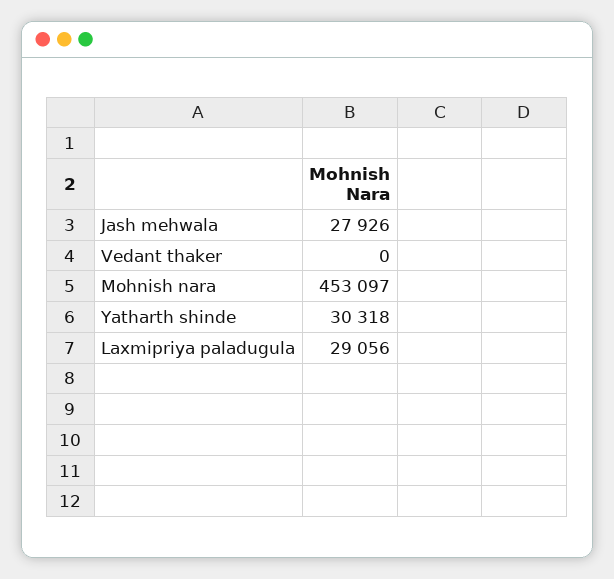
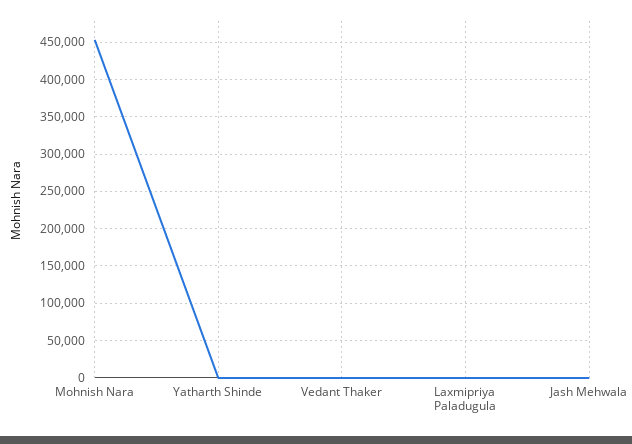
Jash mehwala: 27926 -> 0
Yatharth shinde: 30318 -> 0
Laxmipriya paladugula: 29056 -> 0

